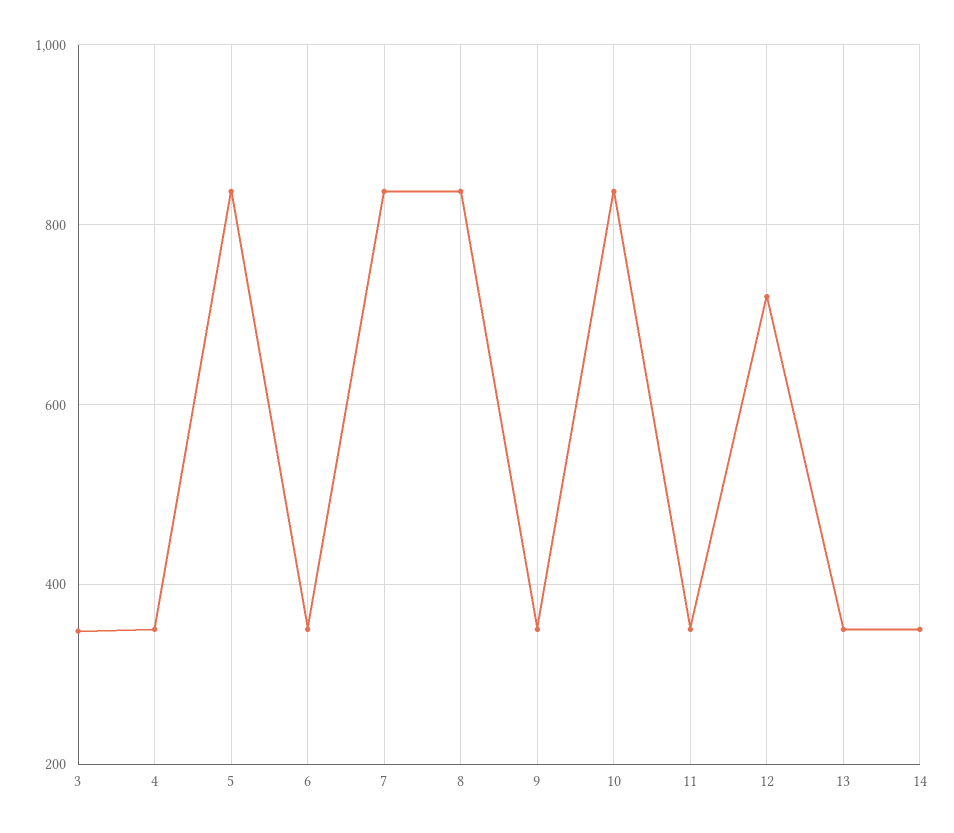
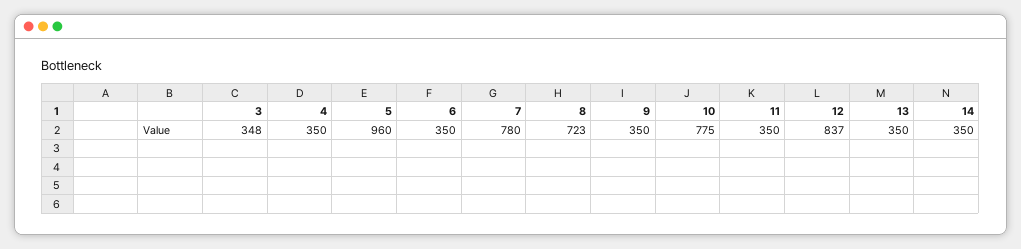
5: 840 -> 960
7: 840 -> 780
8: 840 -> 723
10: 840 -> 775
12: 720 -> 837

